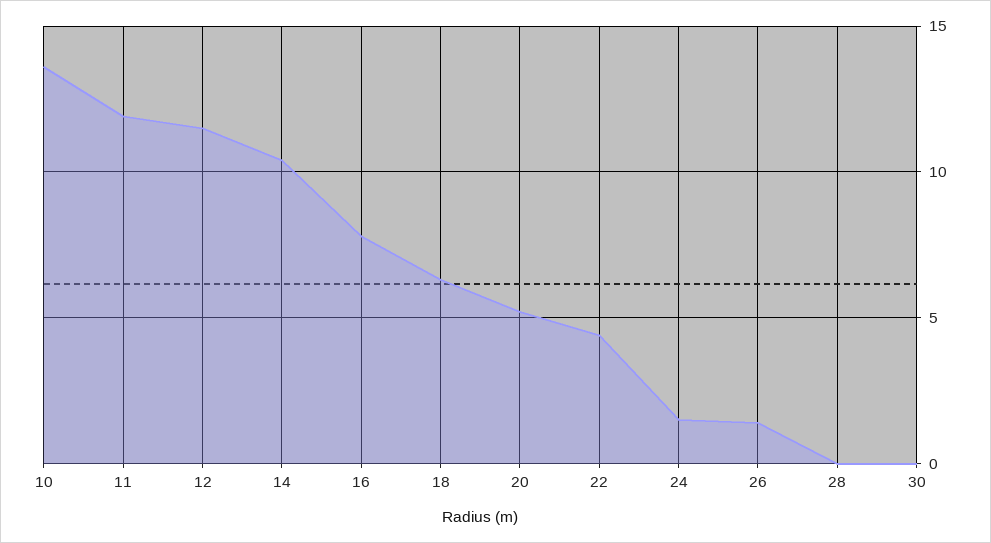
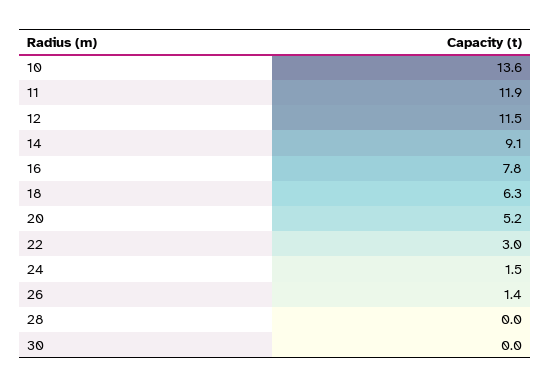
14: 10.5 -> 9.1
22: 4.5 -> 3

